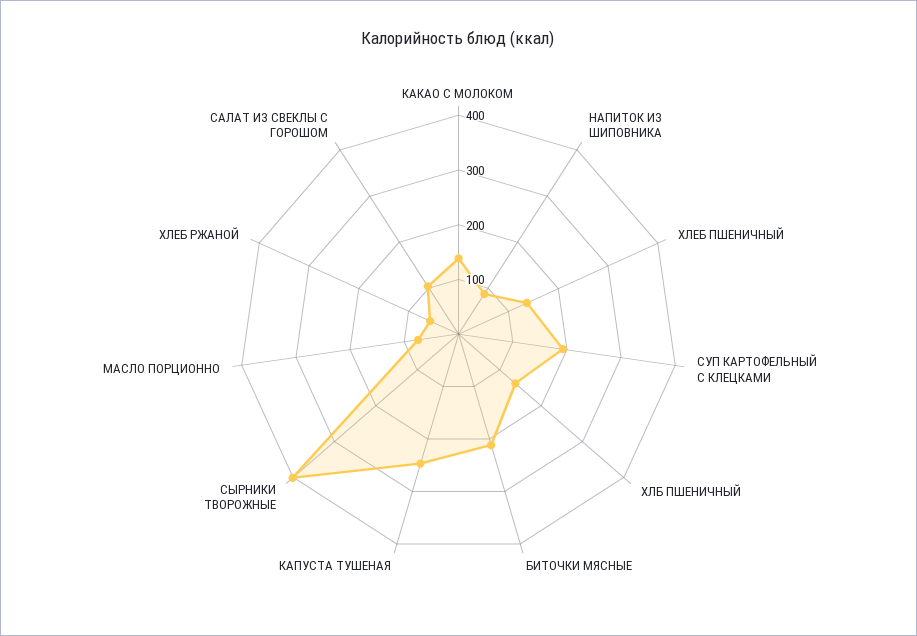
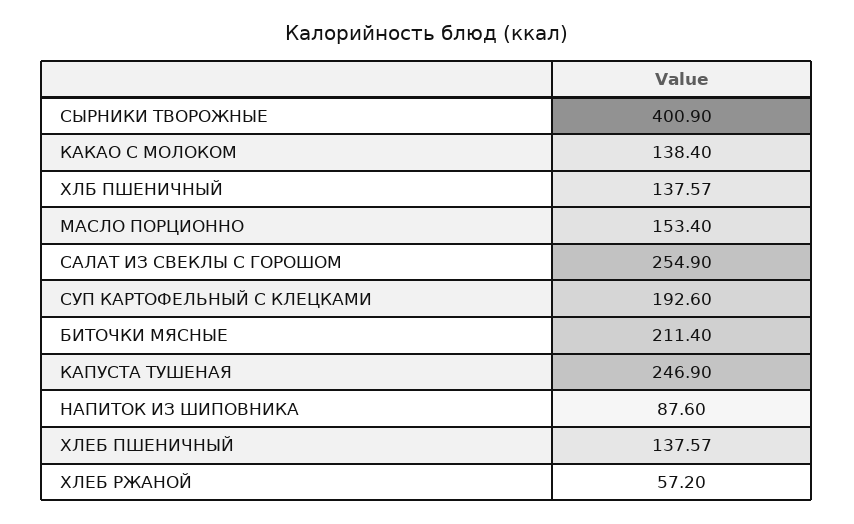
МАСЛО ПОРЦИОННО: 80 -> 153.4
САЛАТ ИЗ СВЕКЛЫ С ГОРОШОМ: 100 -> 254.9

